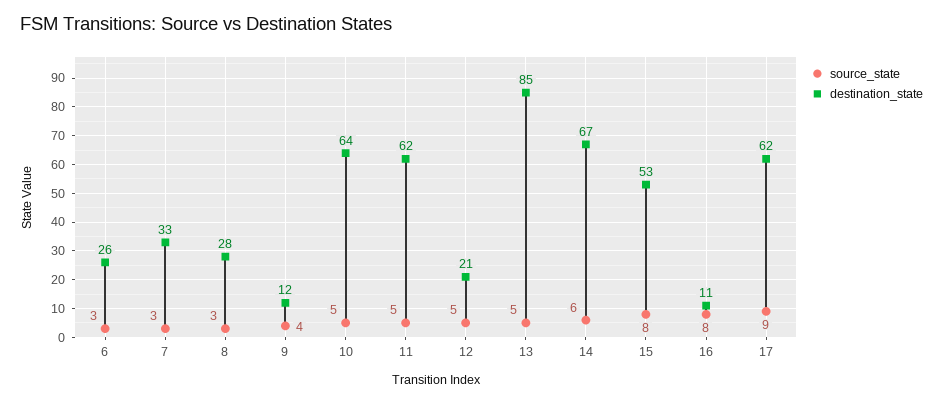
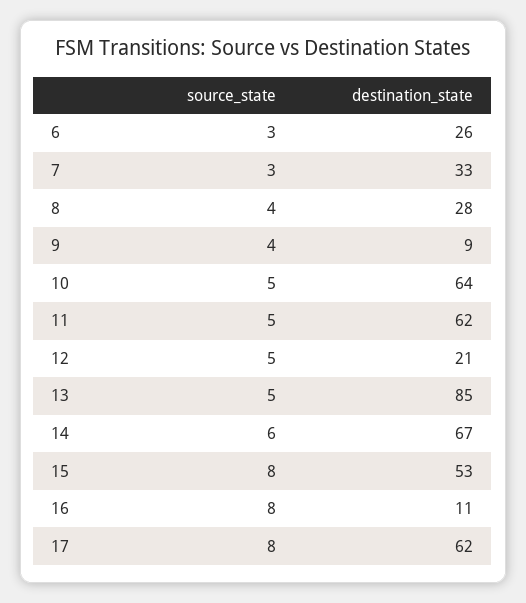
source_state, 8: 3 -> 4
destination_state, 9: 12 -> 9
source_state, 17: 9 -> 8

